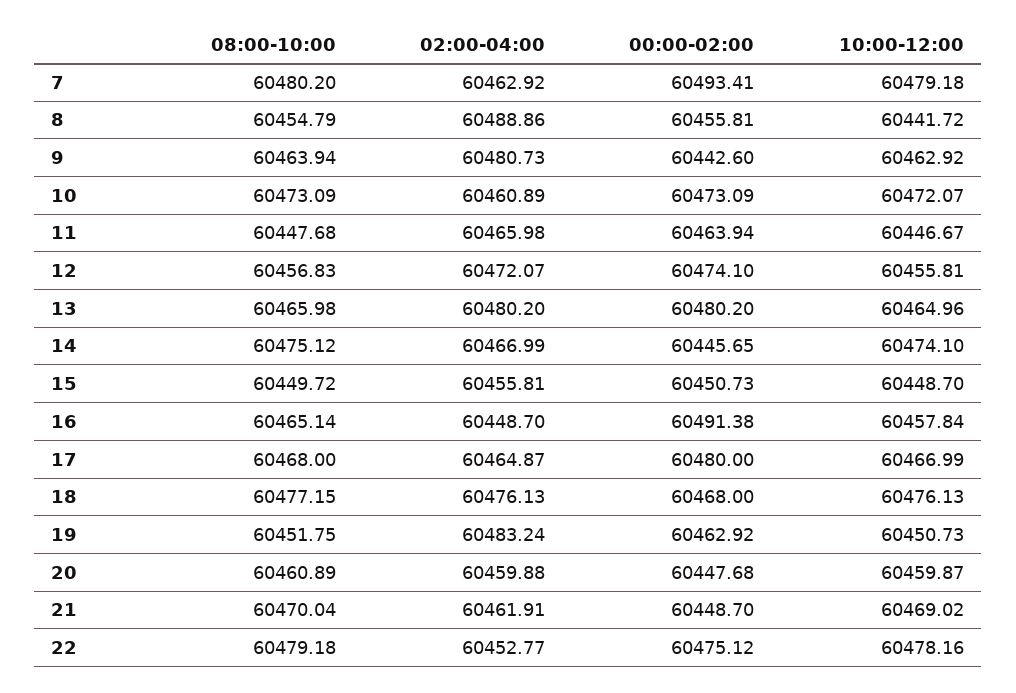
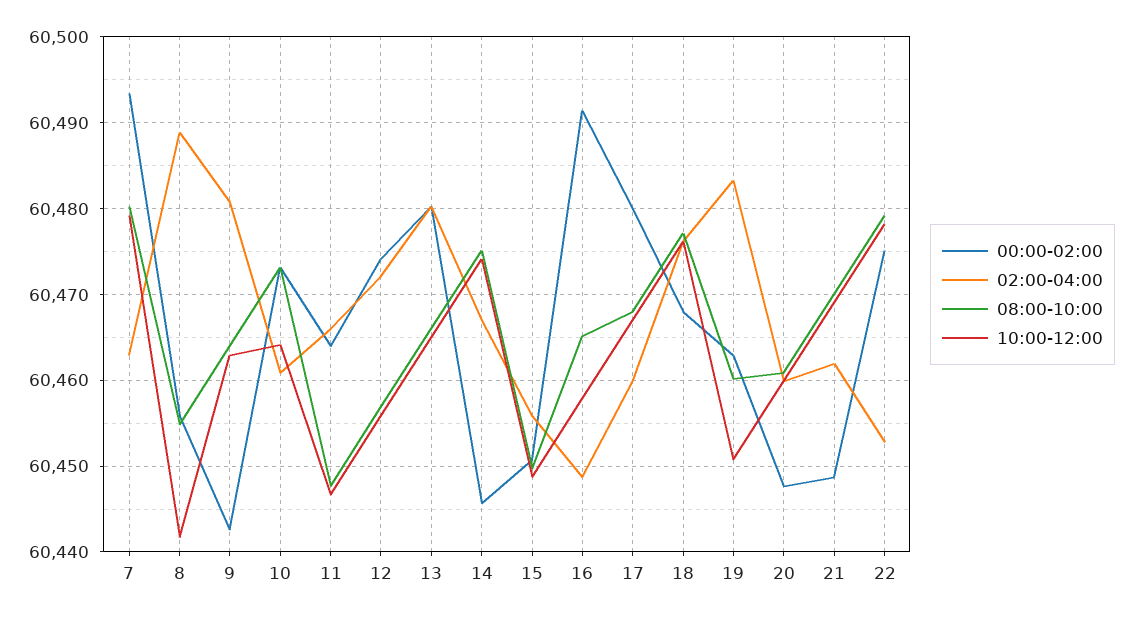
10:00-12:00, 10: 60472.07 -> 60464
02:00-04:00, 17: 60464.87 -> 60460
08:00-10:00, 19: 60451.75 -> 60460

